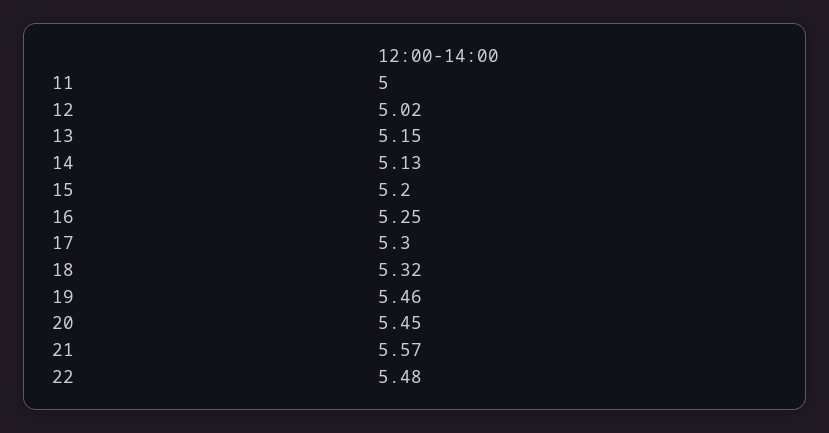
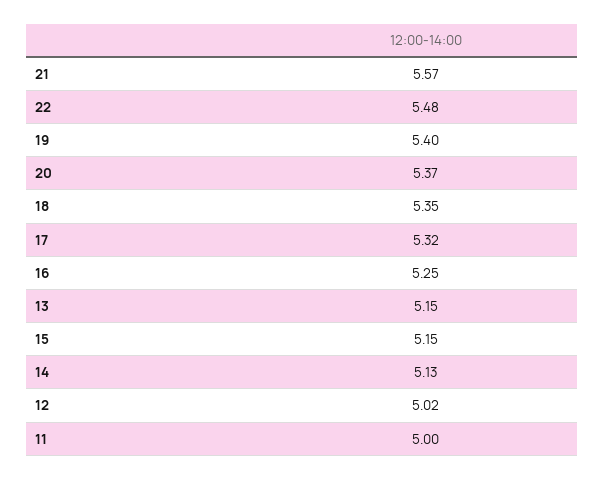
15: 5.2 -> 5.15
17: 5.3 -> 5.32
18: 5.32 -> 5.35
19: 5.46 -> 5.4
20: 5.45 -> 5.37

